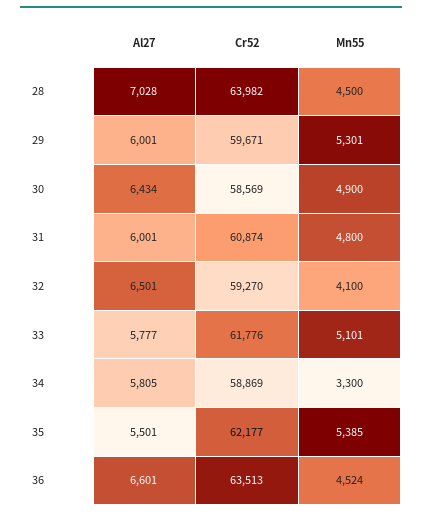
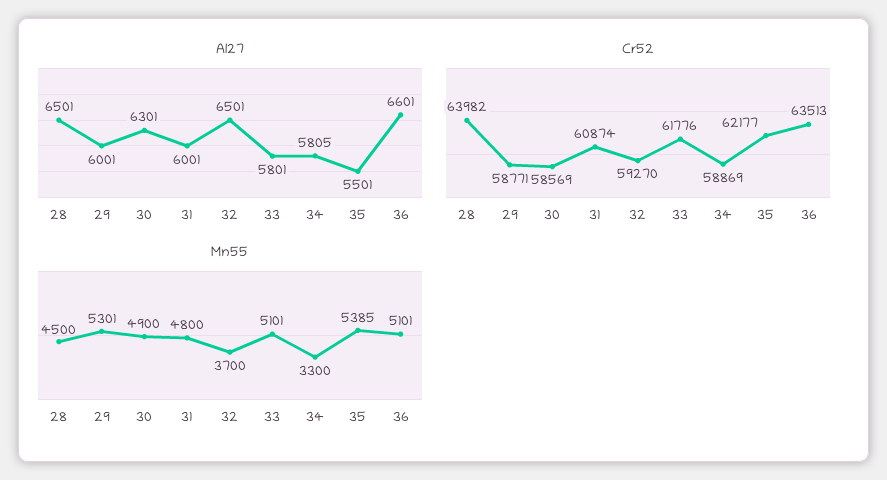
Al27, 28: 7028 -> 6501
Cr52, 29: 59671 -> 58771
Al27, 30: 6434 -> 6301
Mn55, 32: 4100 -> 3700
Al27, 33: 5777 -> 5801
Mn55, 36: 4524 -> 5101

